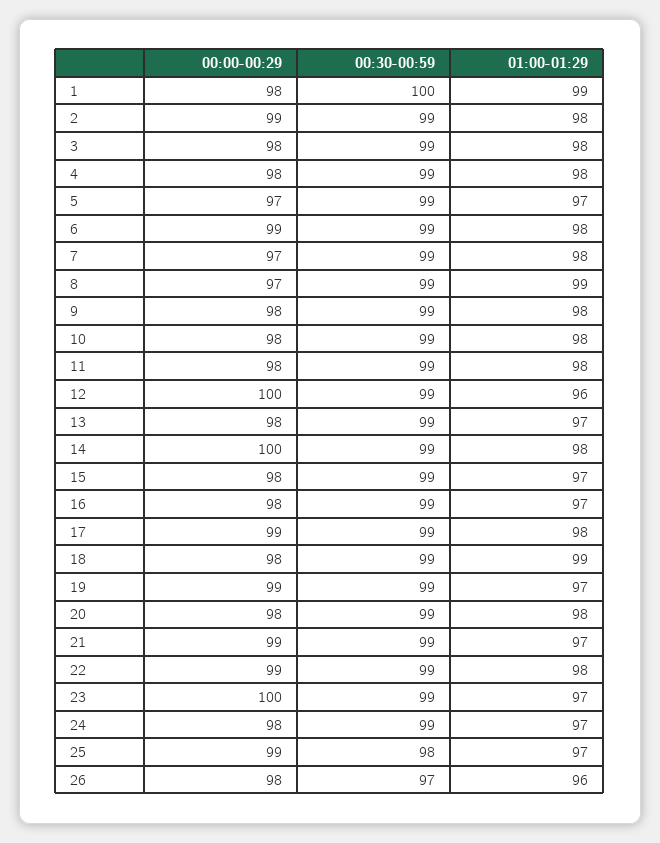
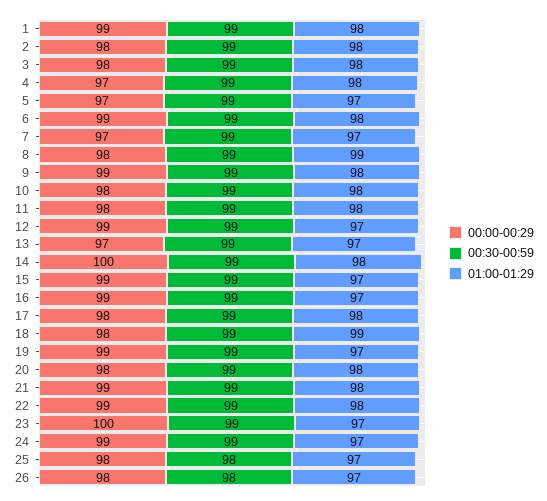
00:00-00:29, 1: 98 -> 99
00:30-00:59, 1: 100 -> 99
01:00-01:29, 1: 99 -> 98
00:00-00:29, 2: 99 -> 98
00:00-00:29, 4: 98 -> 97
01:00-01:29, 7: 98 -> 97
00:00-00:29, 8: 97 -> 98
00:00-00:29, 9: 98 -> 99
00:00-00:29, 12: 100 -> 99
01:00-01:29, 12: 96 -> 97
00:00-00:29, 13: 98 -> 97
00:00-00:29, 15: 98 -> 99
00:00-00:29, 16: 98 -> 99
00:00-00:29, 17: 99 -> 98
01:00-01:29, 21: 97 -> 98
00:00-00:29, 24: 98 -> 99
00:00-00:29, 25: 99 -> 98
00:30-00:59, 26: 97 -> 98
01:00-01:29, 26: 96 -> 97

